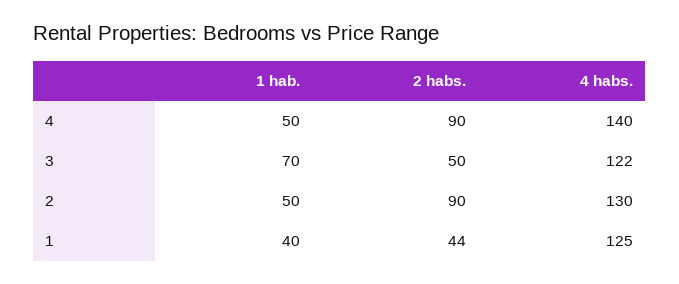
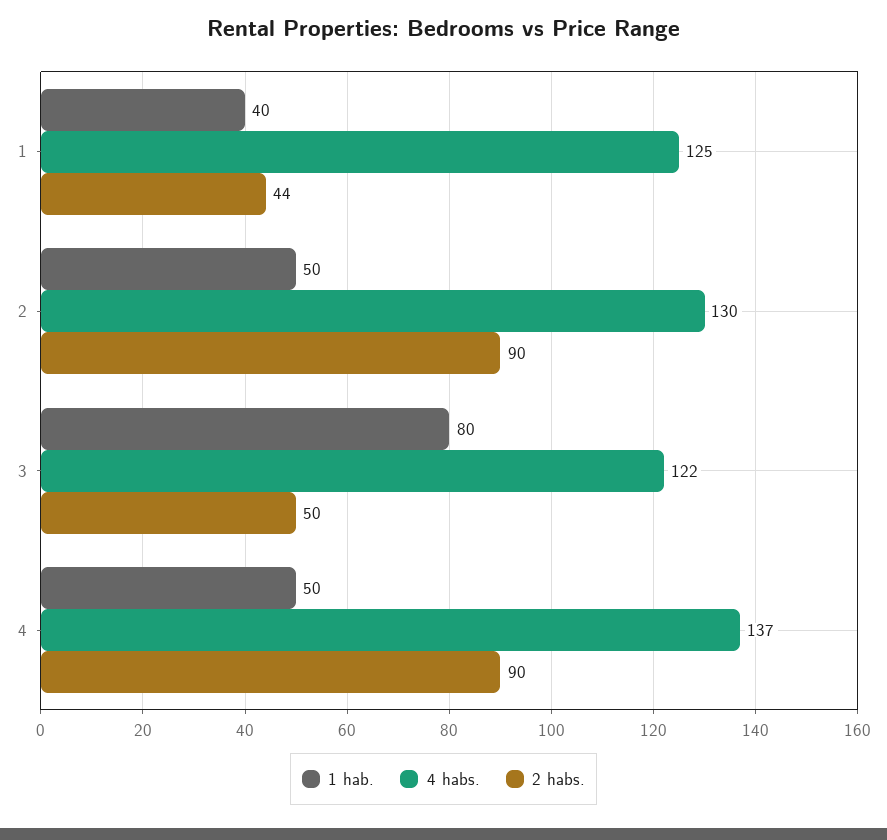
4 habs., 4: 140 -> 137
1 hab., 3: 70 -> 80

